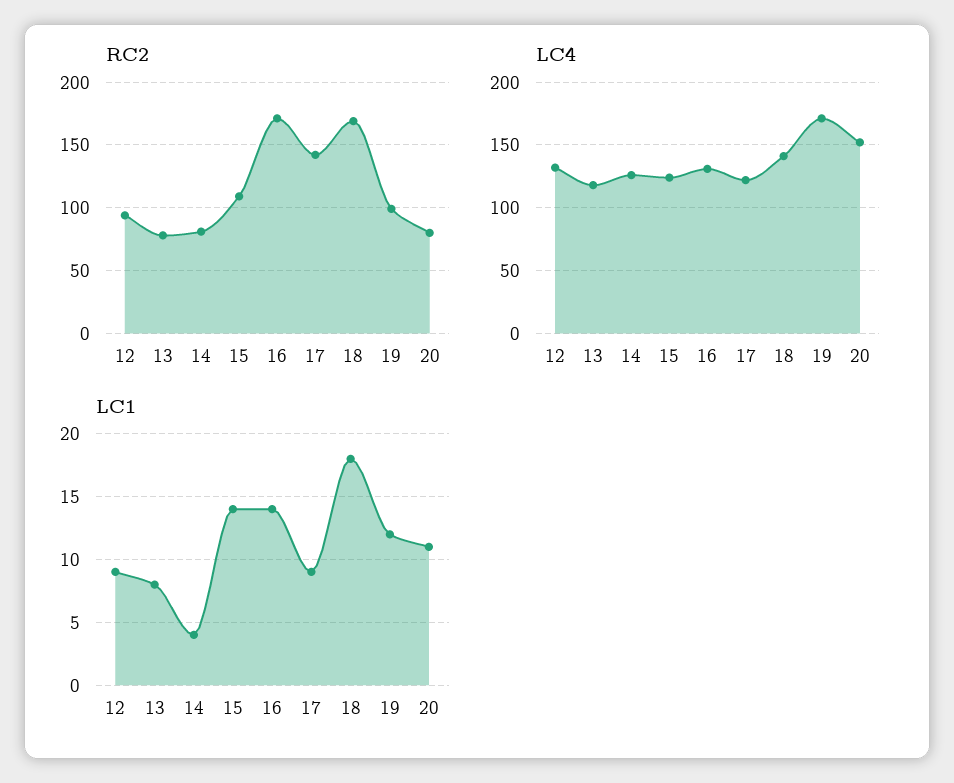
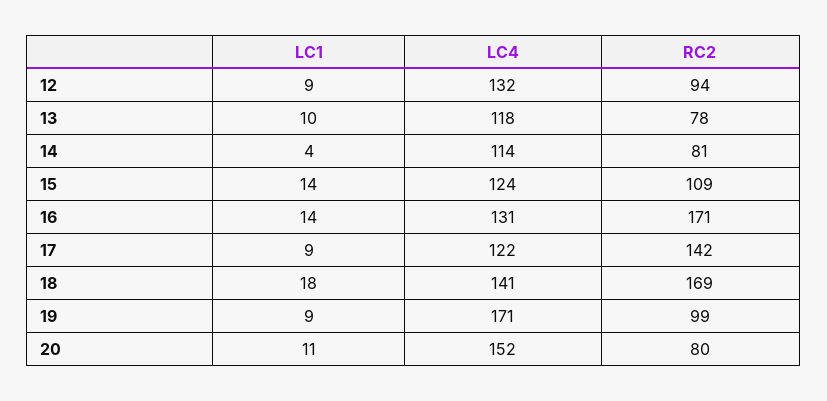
LC4, 14: 125 -> 114
LC1, 13: 8 -> 10
LC1, 19: 12 -> 9

